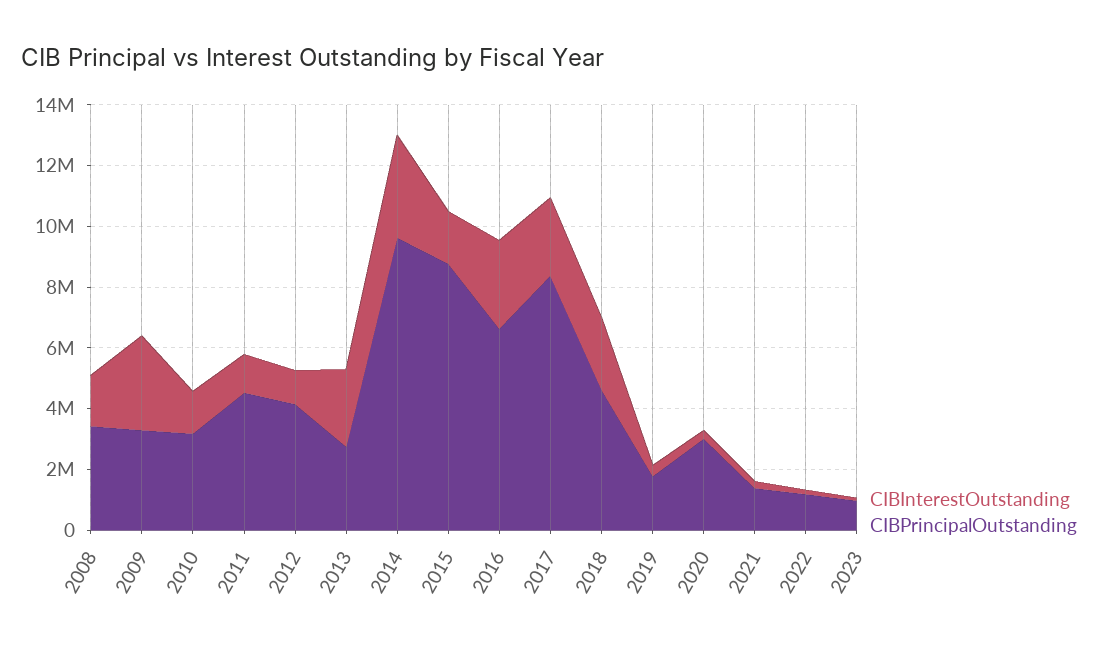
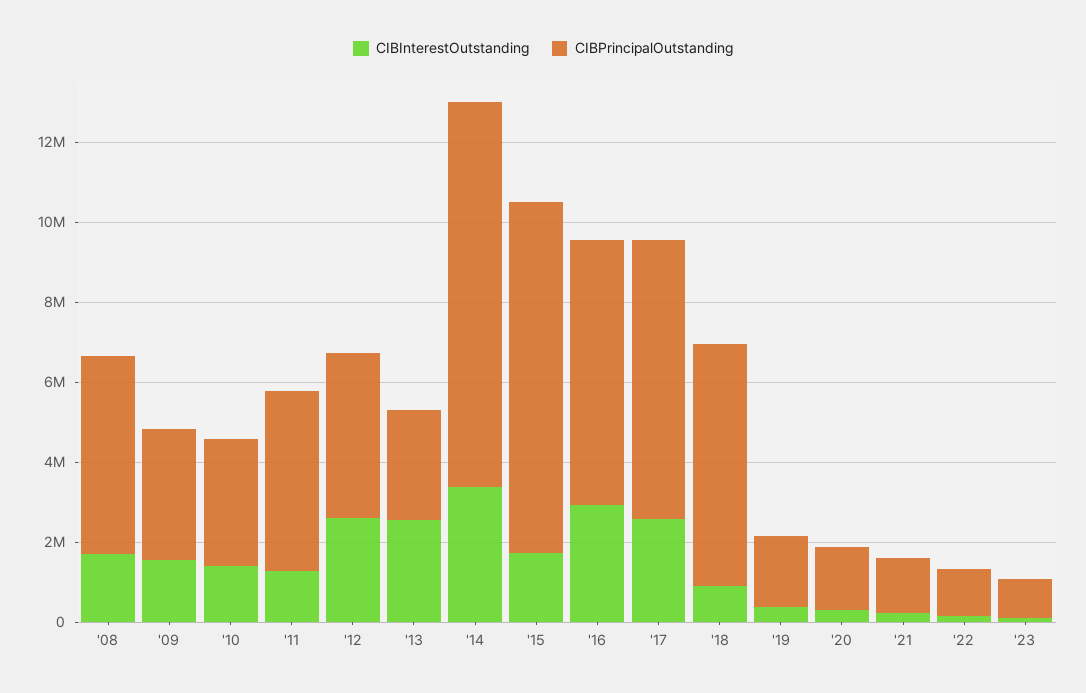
CIBPrincipalOutstanding, 2008: 3500000 -> 5000000
CIBInterestOutstanding, 2009: 3000000 -> 1500000
CIBInterestOutstanding, 2012: 1000000 -> 2500000
CIBPrincipalOutstanding, 2017: 8500000 -> 7000000
CIBInterestOutstanding, 2018: 2500000 -> 1000000
CIBPrincipalOutstanding, 2018: 4500000 -> 6000000
CIBPrincipalOutstanding, 2020: 3000000 -> 1500000

